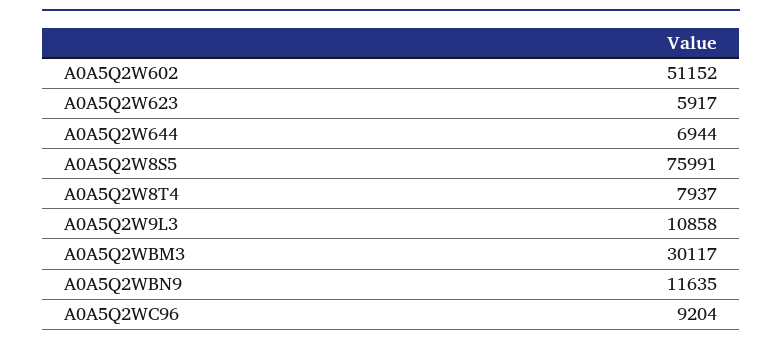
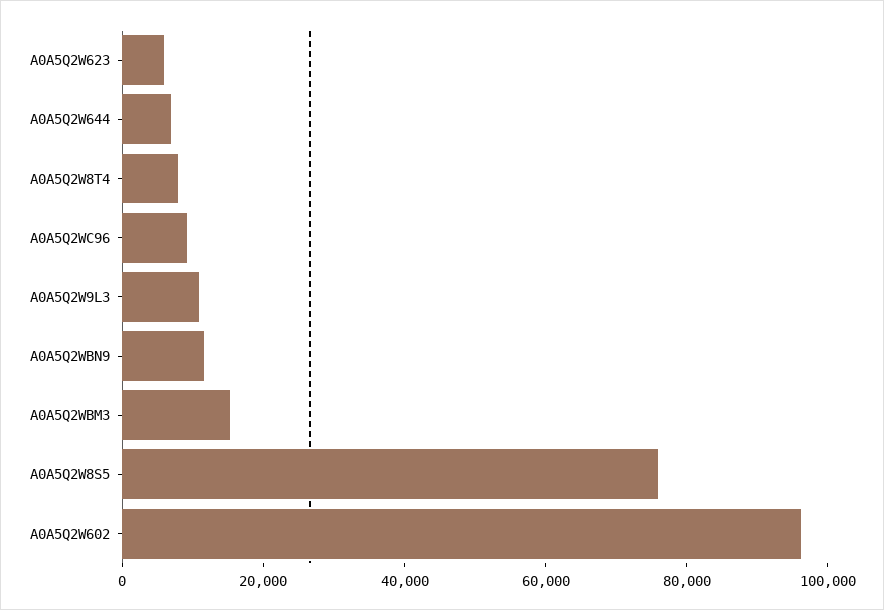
A0A5Q2W602: 51152 -> 95000
A0A5Q2WBM3: 30117 -> 15000

